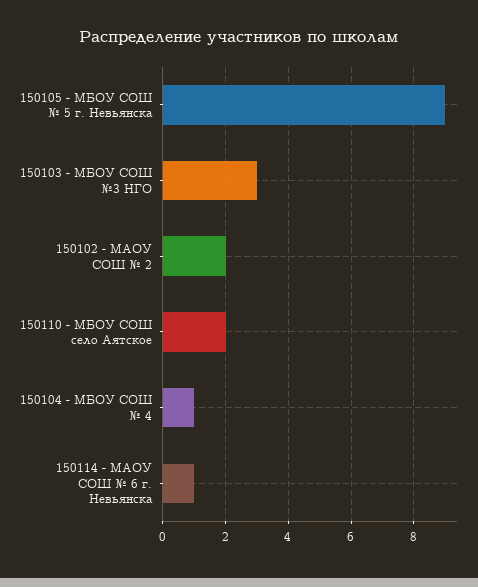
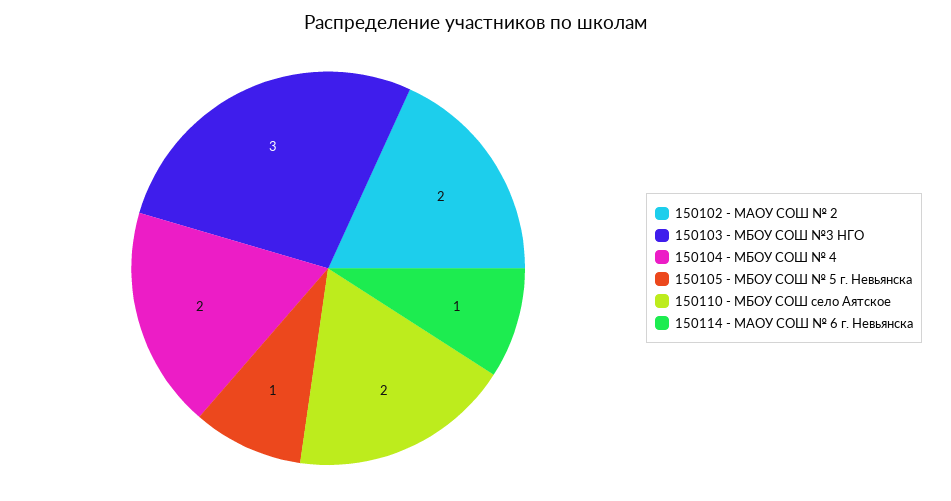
150105 - МБОУ СОШ № 5 г. Невьянска: 9 -> 1
150104 - МБОУ СОШ № 4: 1 -> 2

